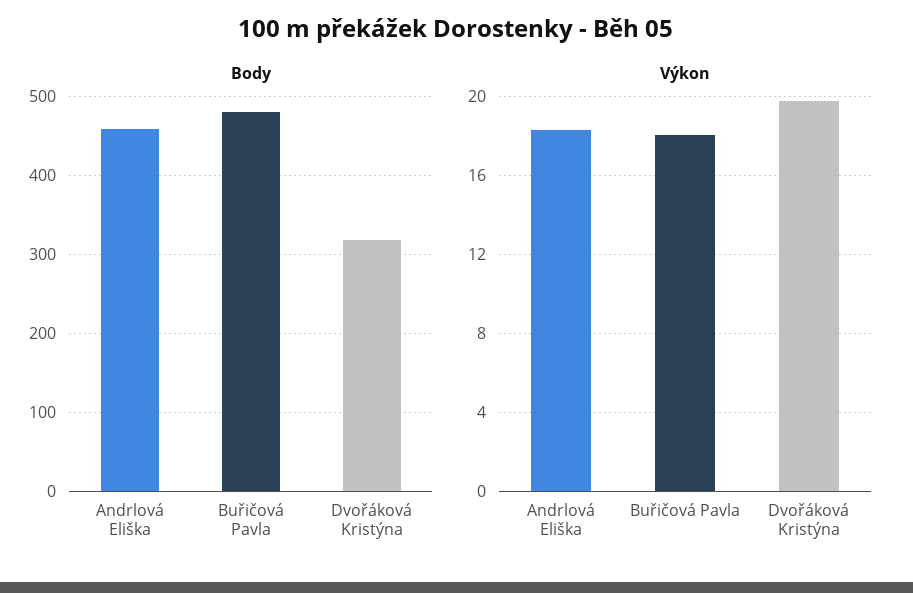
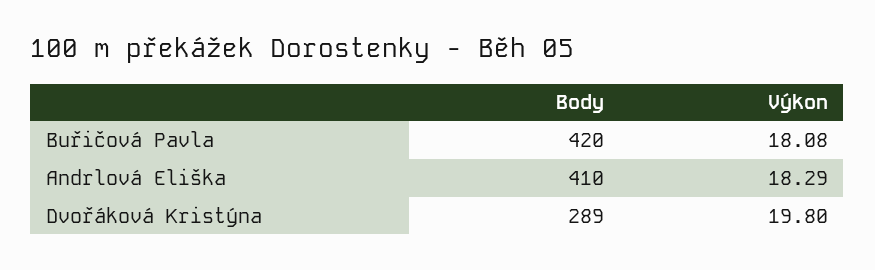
Body, Andrlová Eliška: 460 -> 410
Body, Buřičová Pavla: 480 -> 420
Body, Dvořáková Kristýna: 320 -> 289

